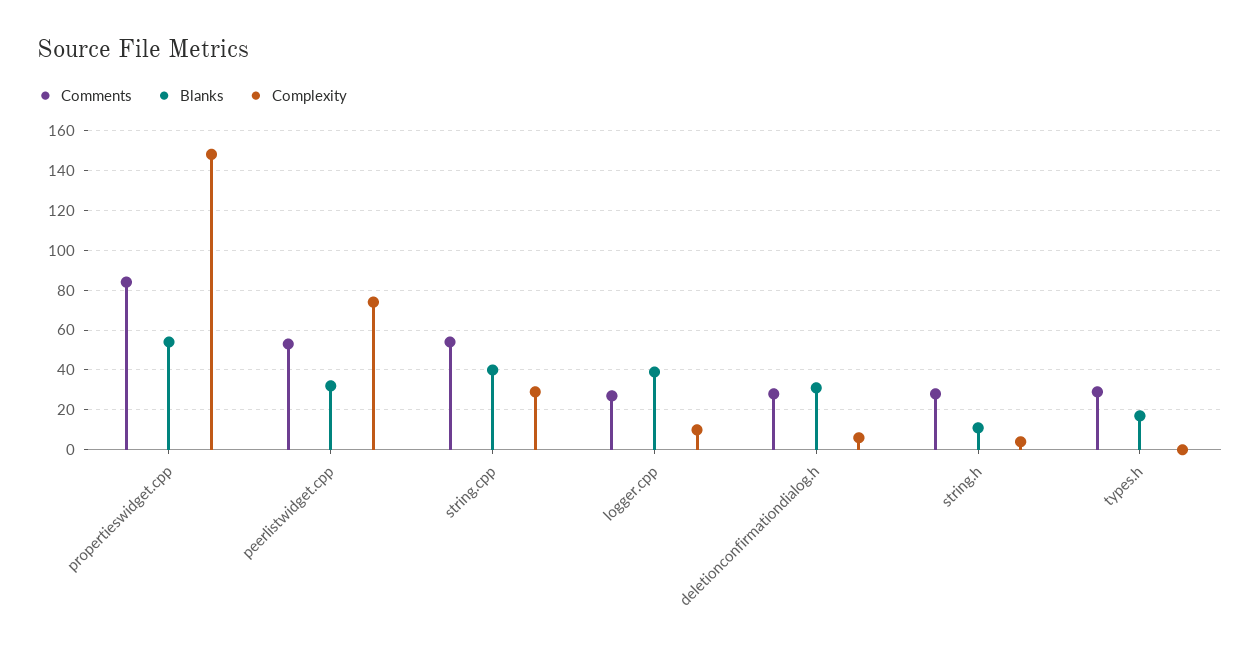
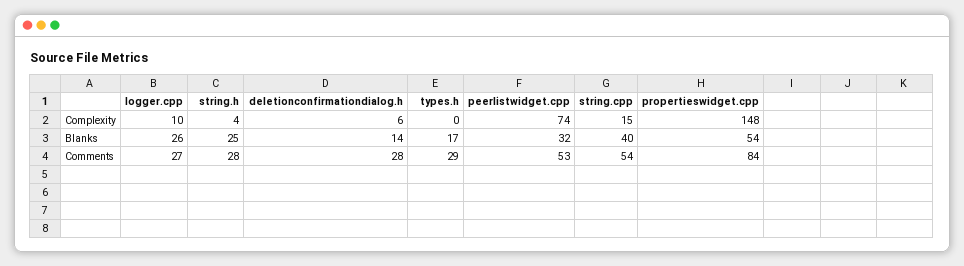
Complexity, string.cpp: 30 -> 15
Blanks, logger.cpp: 40 -> 26
Blanks, deletionconfirmationdialog.h: 30 -> 14
Blanks, string.h: 10 -> 25

